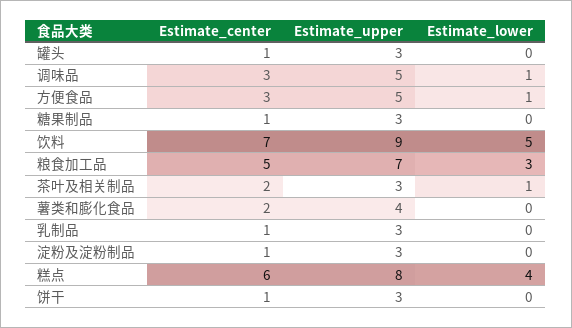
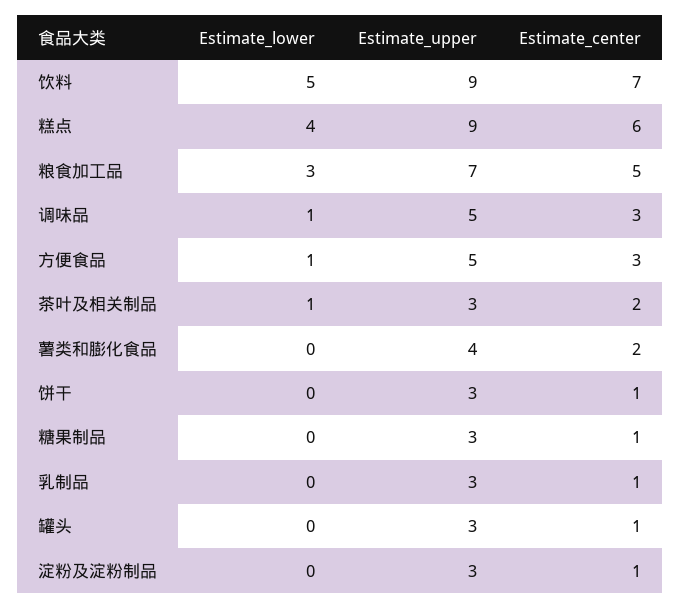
Estimate_upper, 糕点: 8 -> 9

